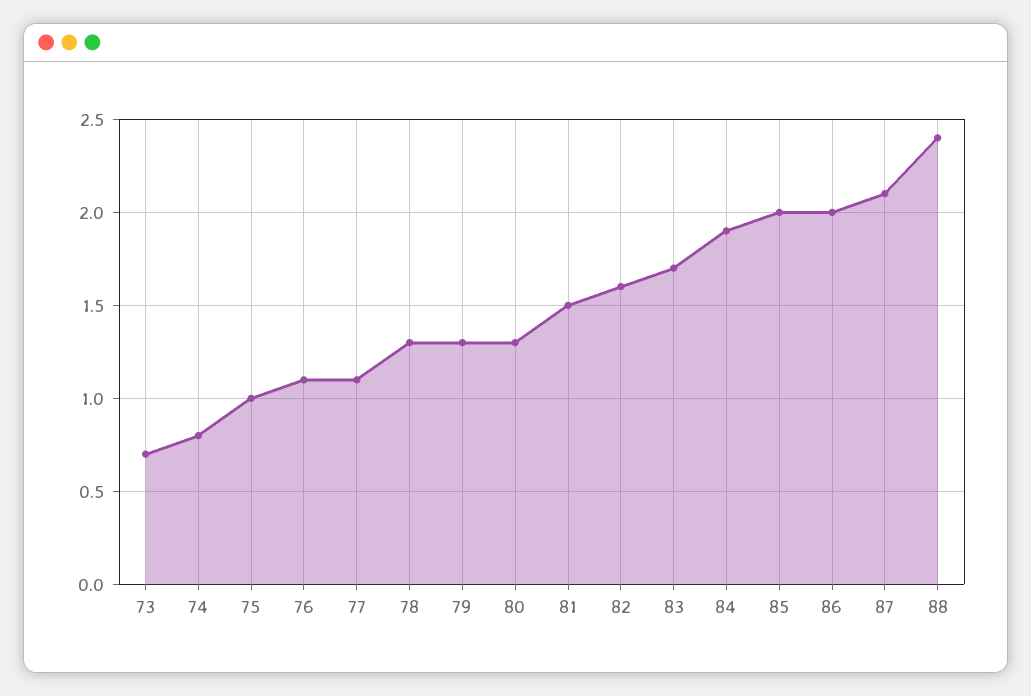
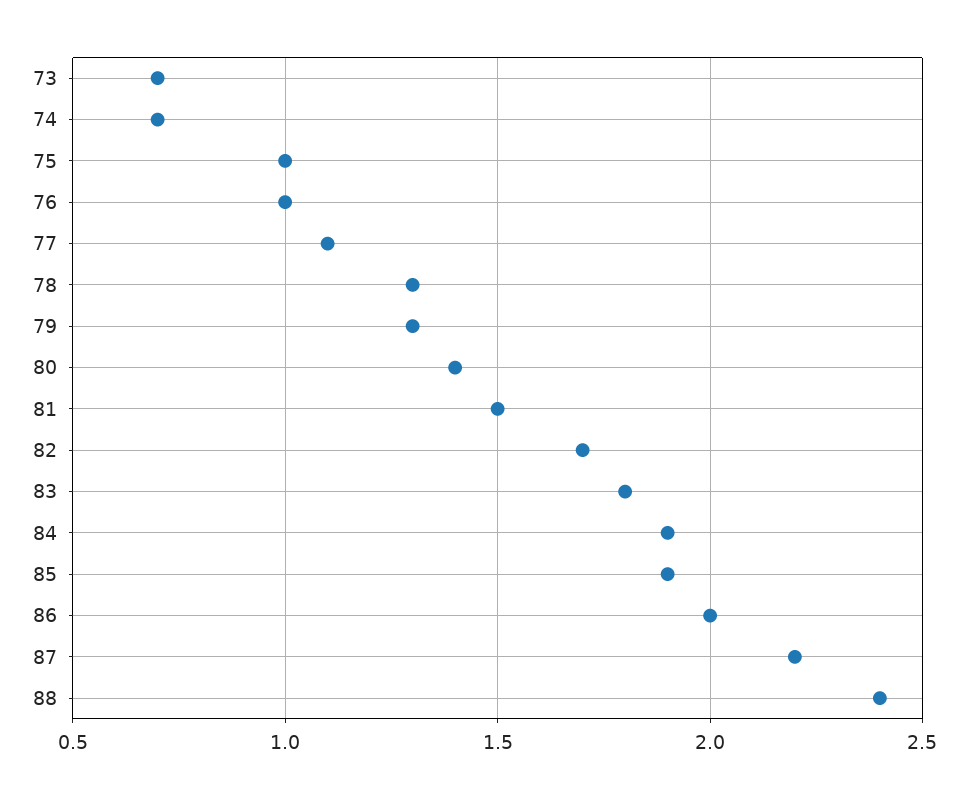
74: 0.8 -> 0.7
76: 1.1 -> 1
80: 1.3 -> 1.4
82: 1.6 -> 1.7
83: 1.7 -> 1.8
85: 2 -> 1.9
87: 2.1 -> 2.2

